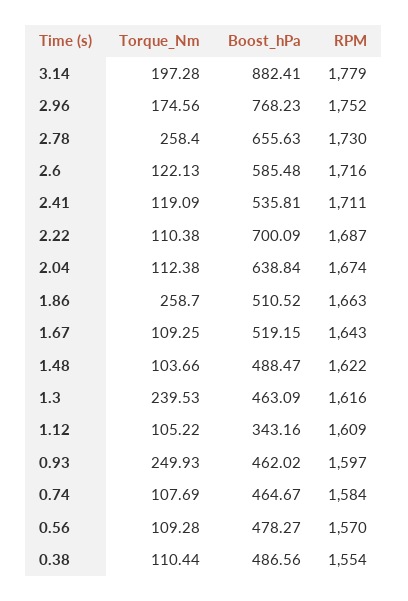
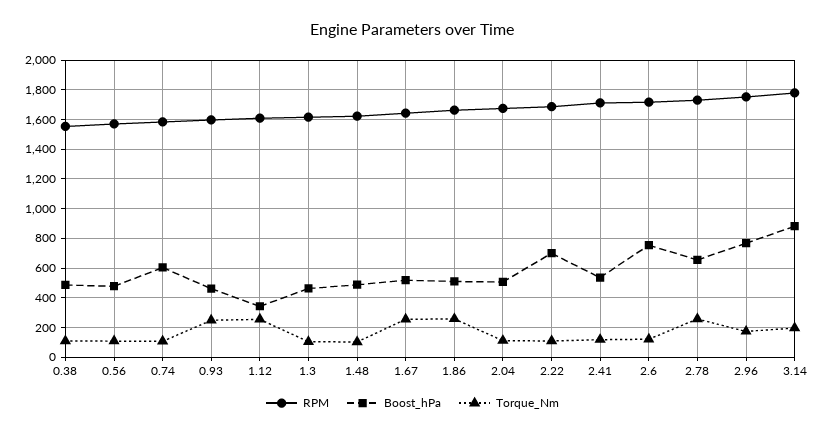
Boost_hPa, 2.6: 585.48 -> 750
Boost_hPa, 2.04: 638.84 -> 500
Torque_Nm, 1.67: 109.25 -> 250
Torque_Nm, 1.3: 239.53 -> 100
Torque_Nm, 1.12: 105.22 -> 250
Boost_hPa, 0.74: 464.67 -> 600

